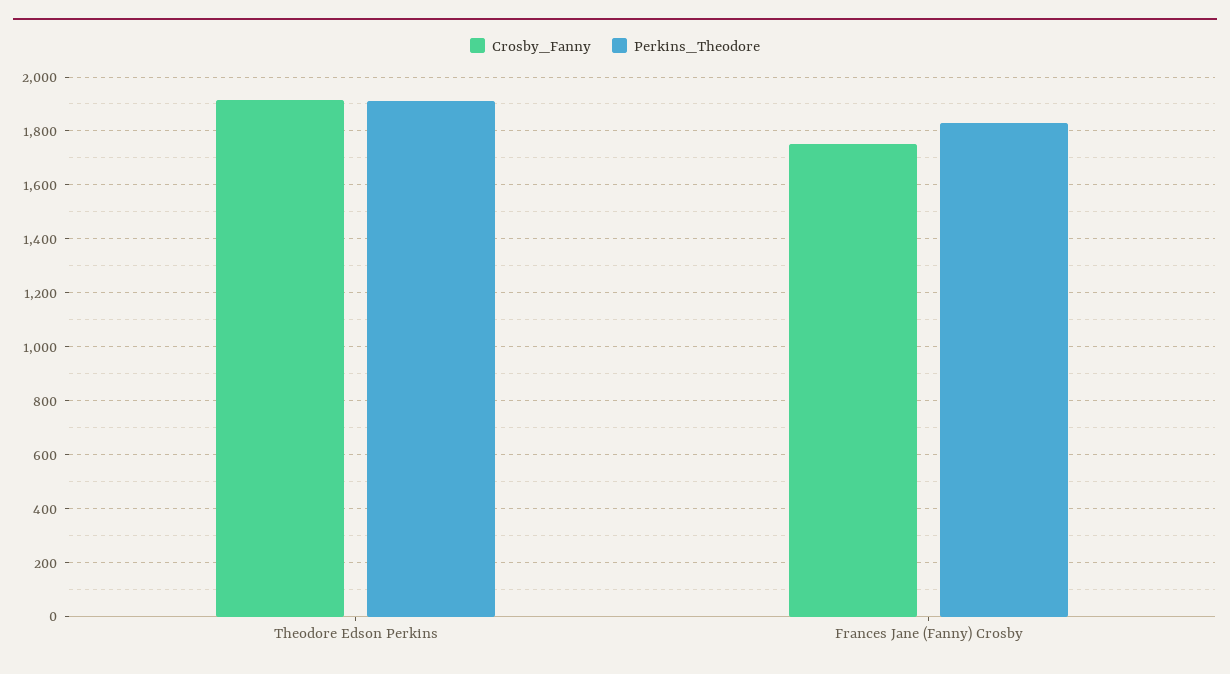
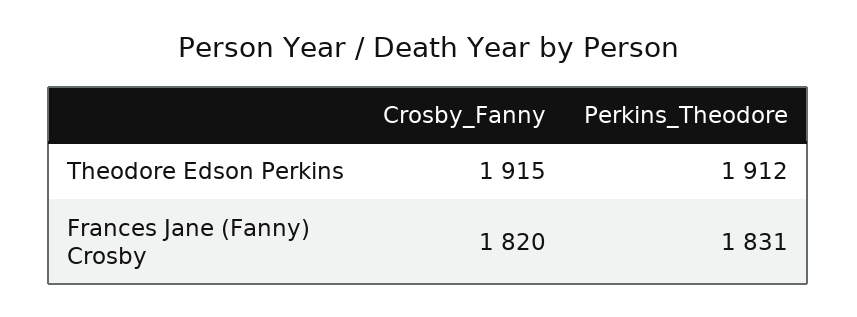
Crosby_Fanny, Frances Jane (Fanny) Crosby: 1750 -> 1820

